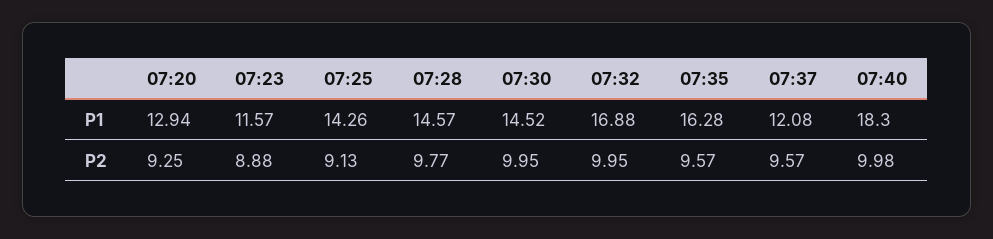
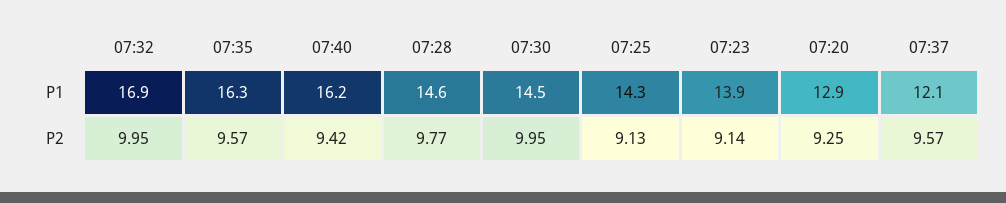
07:23, P1: 11.57 -> 13.9
07:40, P1: 18.3 -> 16.2
07:23, P2: 8.88 -> 9.14
07:40, P2: 9.98 -> 9.42

